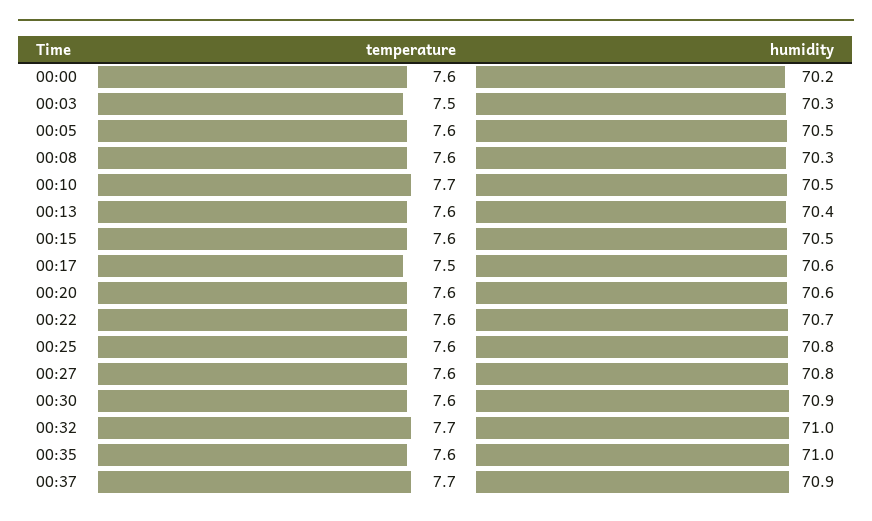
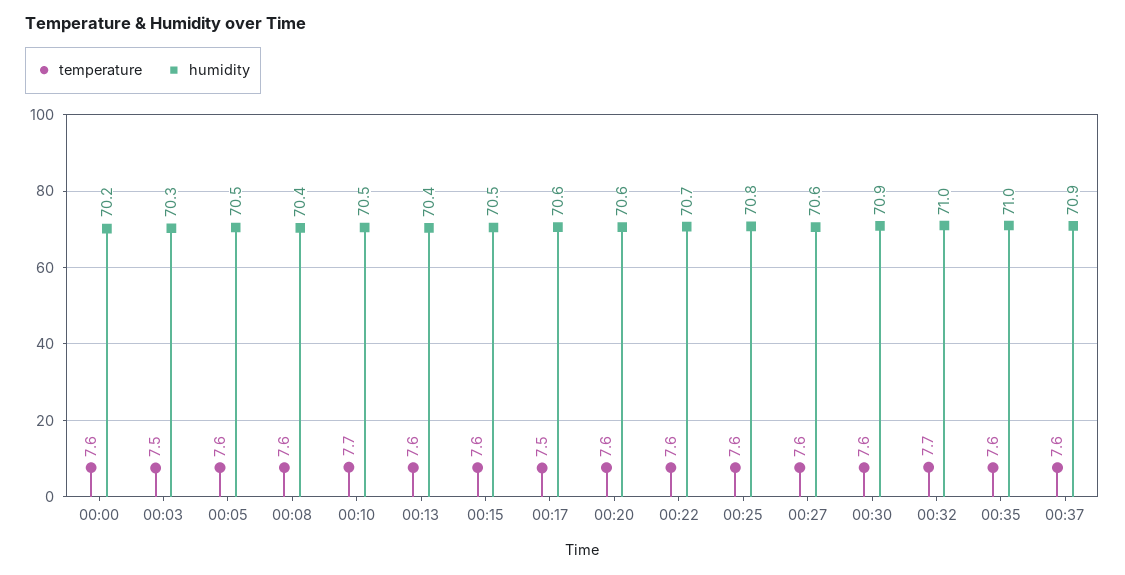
humidity, 00:08: 70.3 -> 70.4
humidity, 00:27: 70.8 -> 70.6
temperature, 00:37: 7.7 -> 7.6

